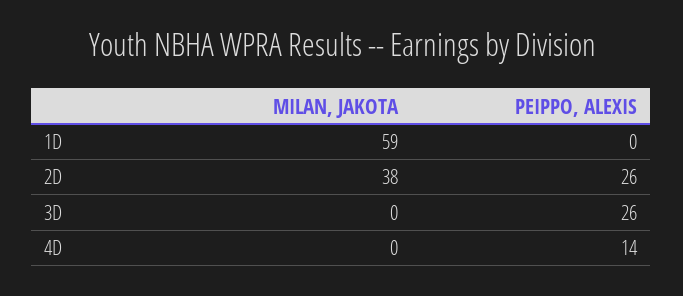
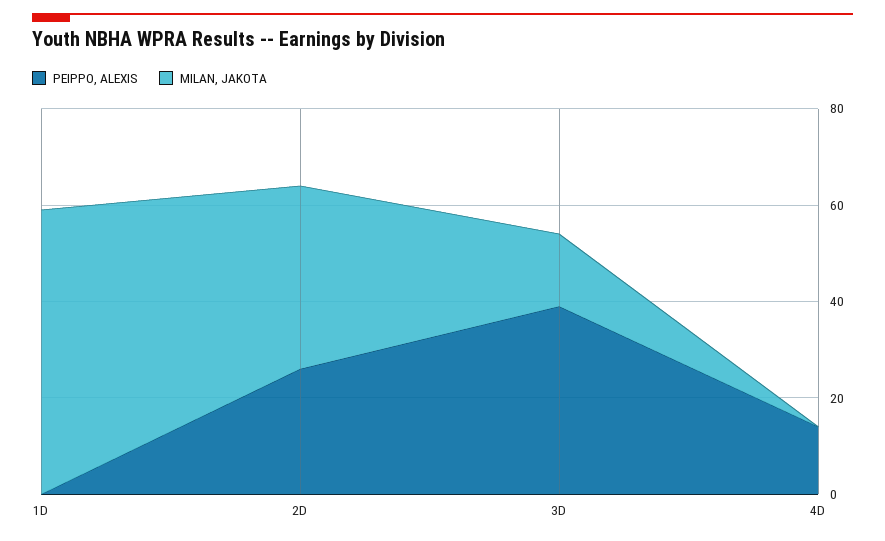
MILAN, JAKOTA, 3D: 0 -> 15
PEIPPO, ALEXIS, 3D: 26 -> 40

